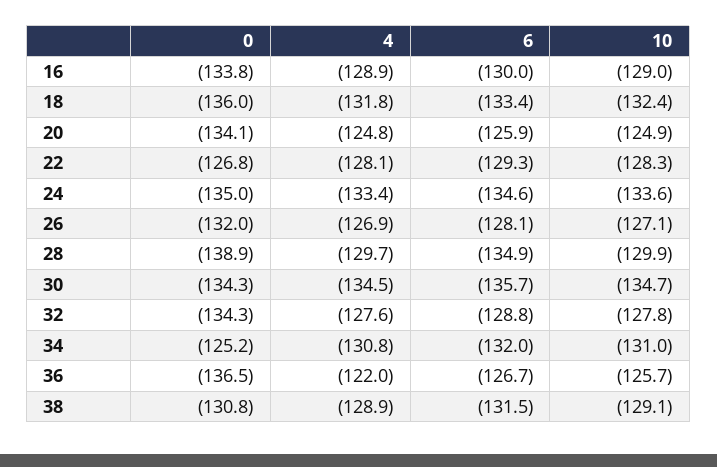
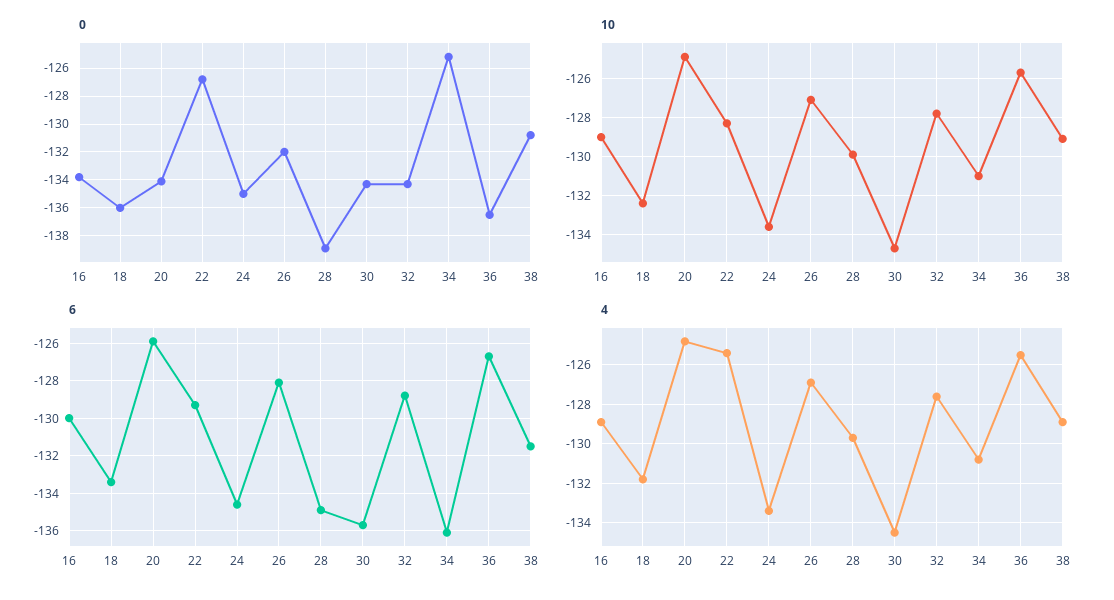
4, 22: -128.1 -> -125.5
6, 34: -132 -> -136
4, 36: -122 -> -125.5

